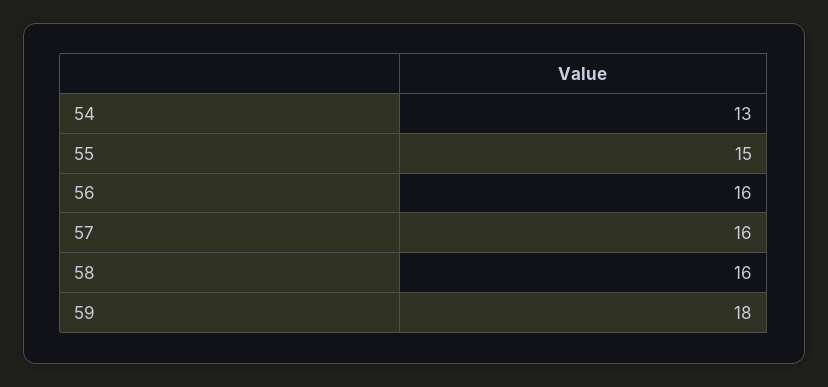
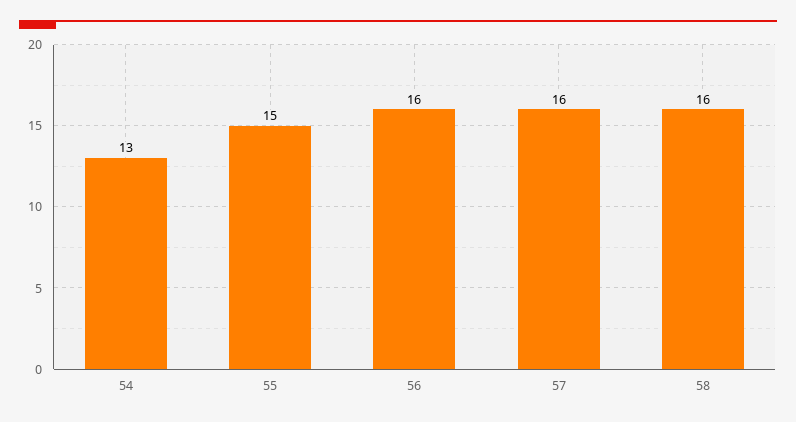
59: 18 -> none

